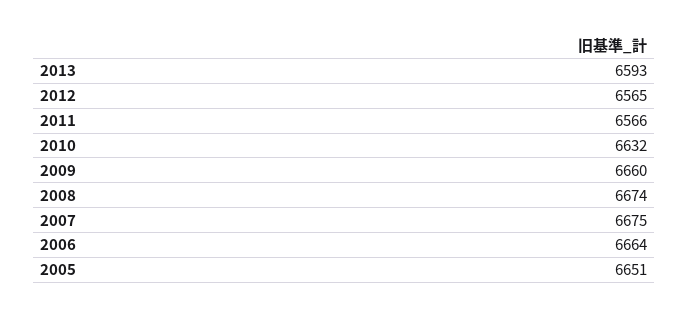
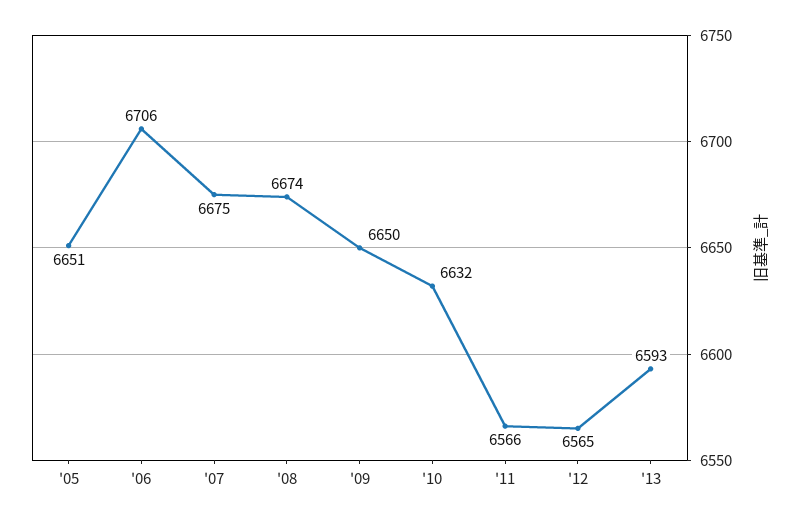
2009: 6660 -> 6650
2006: 6664 -> 6706

